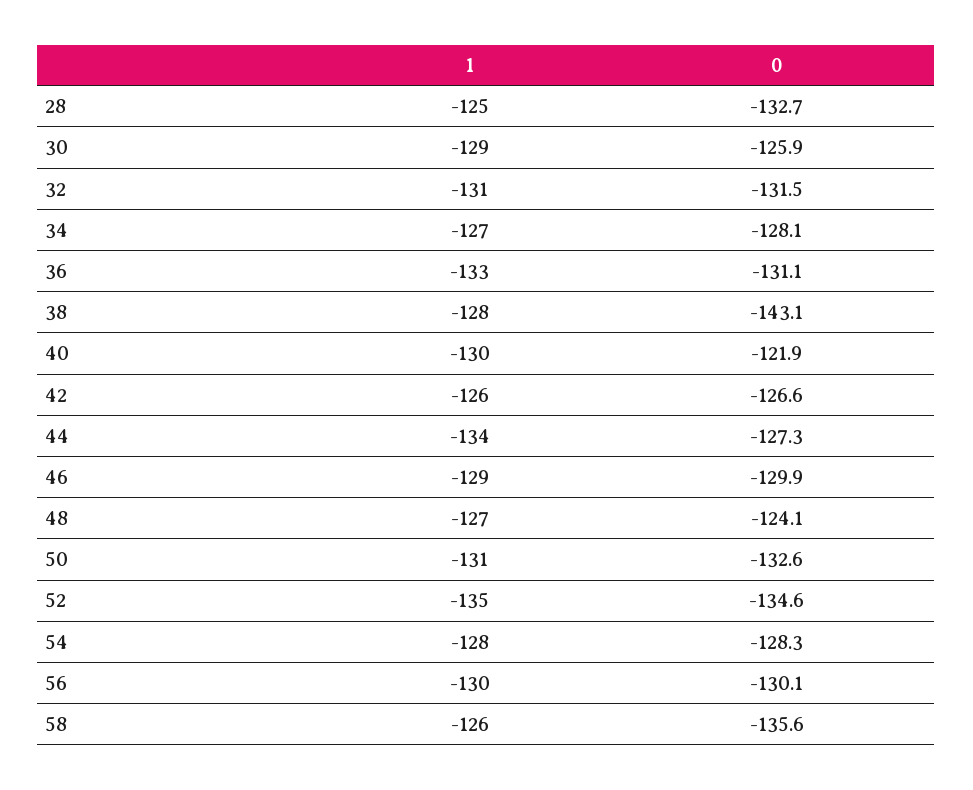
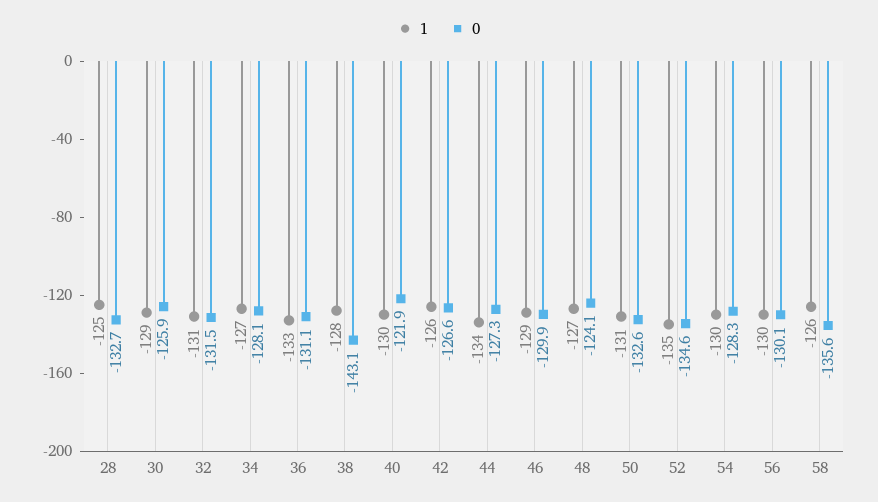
1, 54: -128 -> -130

